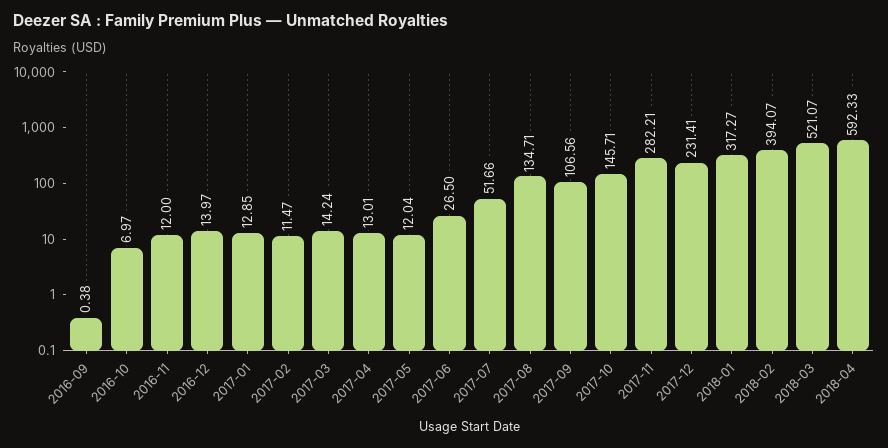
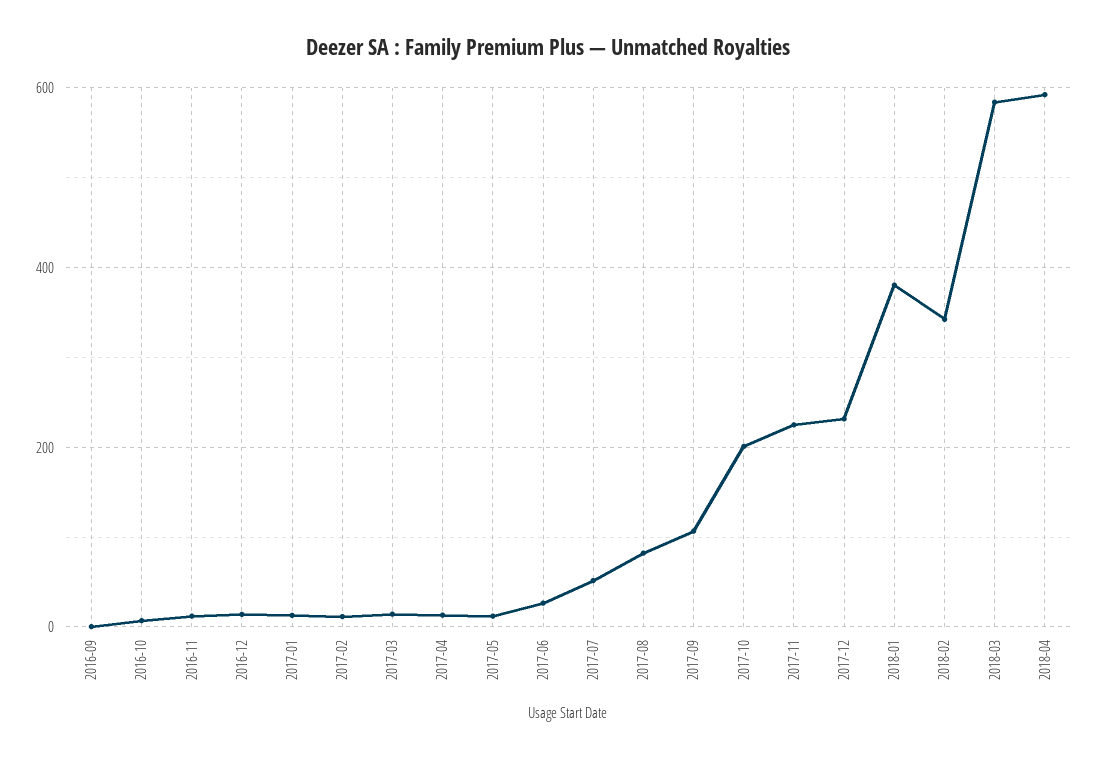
2017-08: 134.71 -> 80
2017-10: 145.71 -> 200
2017-11: 282.21 -> 220
2018-01: 317.27 -> 380
2018-02: 394.07 -> 340
2018-03: 521.07 -> 580

